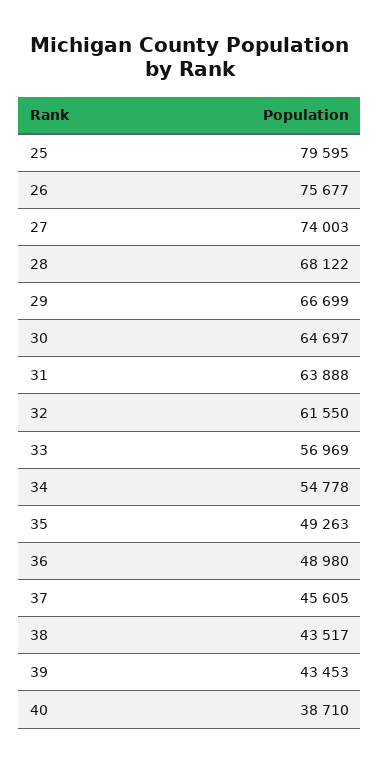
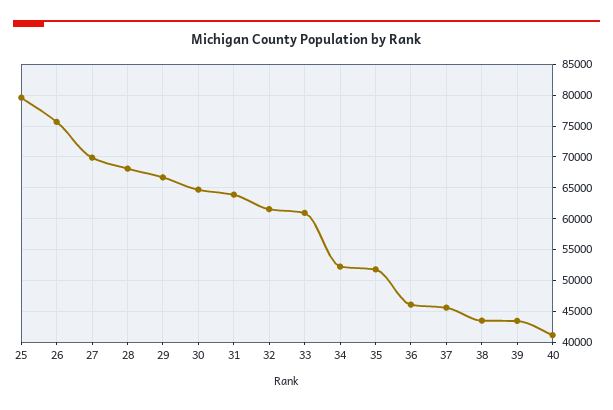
27: 74003 -> 70000
33: 56969 -> 61000
34: 54778 -> 52000
35: 49263 -> 52000
36: 48980 -> 46000
40: 38710 -> 41000

